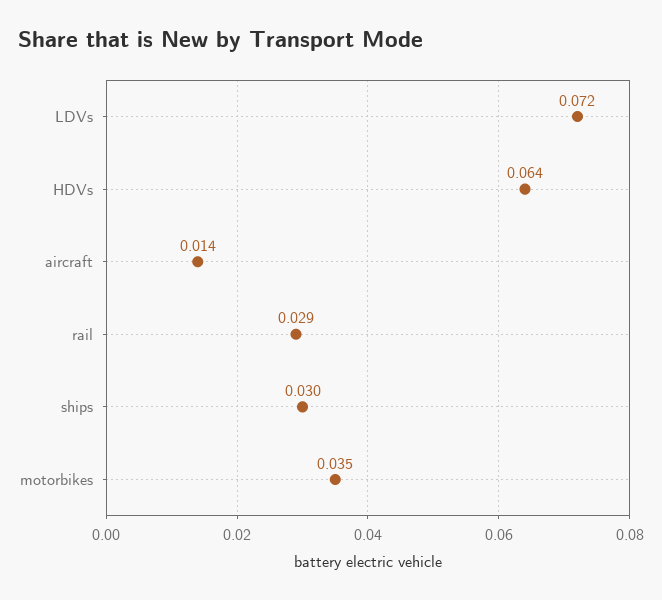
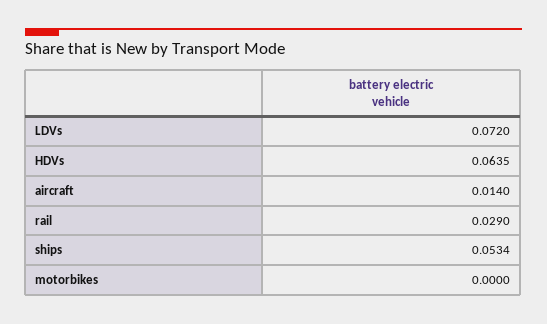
ships: 0.03 -> 0.0534
motorbikes: 0.035 -> 0

